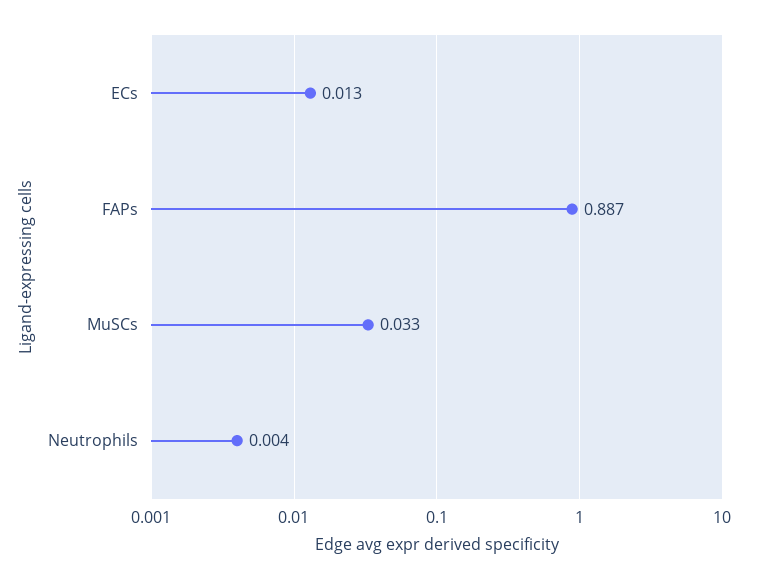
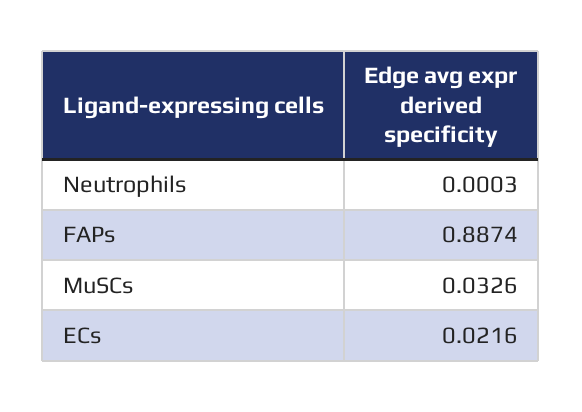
ECs: 0.013 -> 0.0216
Neutrophils: 0.004 -> 0.0003

